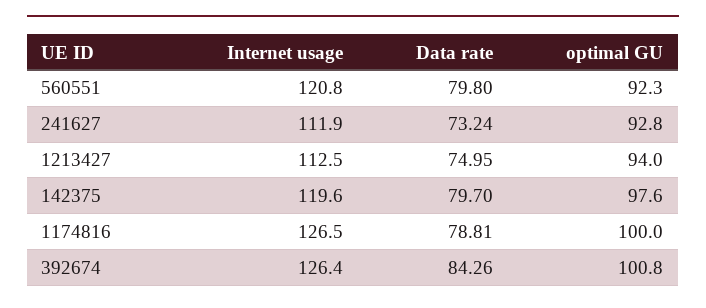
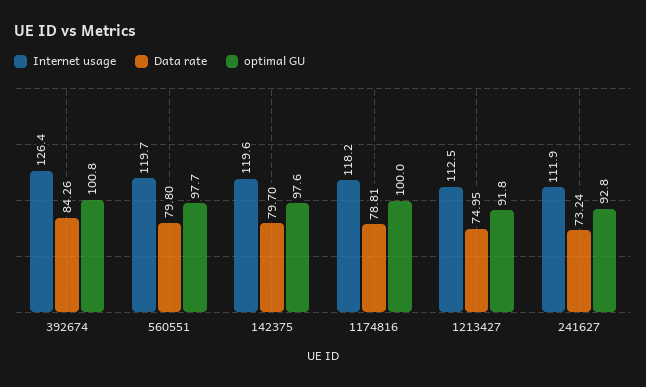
Internet usage, 560551: 120.8 -> 119.7
optimal GU, 560551: 92.3 -> 97.7
optimal GU, 1213427: 94 -> 91.8
Internet usage, 1174816: 126.5 -> 118.2

